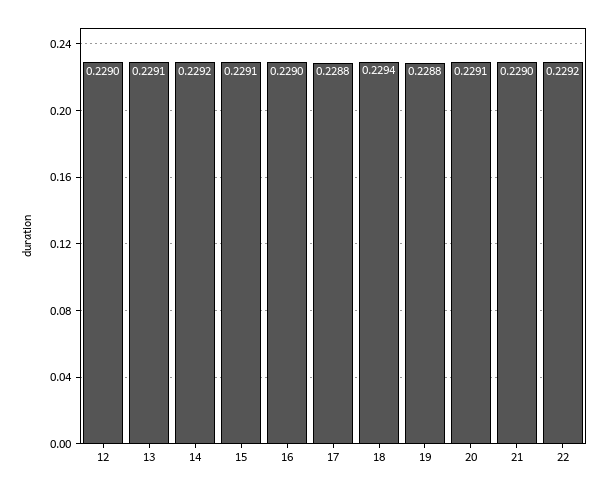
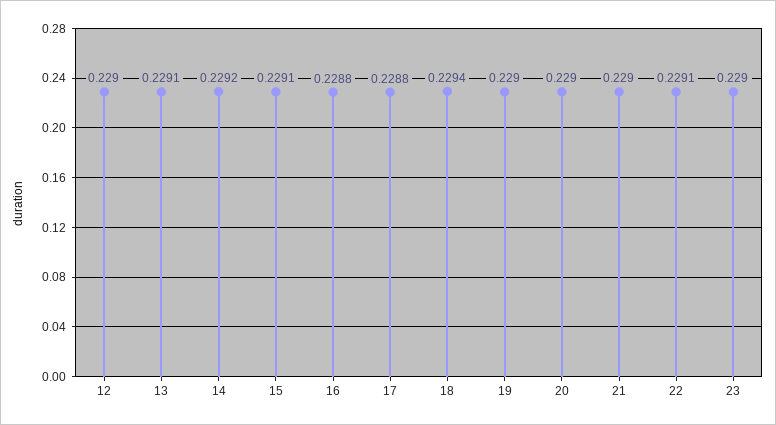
16: 0.229 -> 0.2288
19: 0.2288 -> 0.229
20: 0.2291 -> 0.229
22: 0.2292 -> 0.2291
23: none -> 0.229

